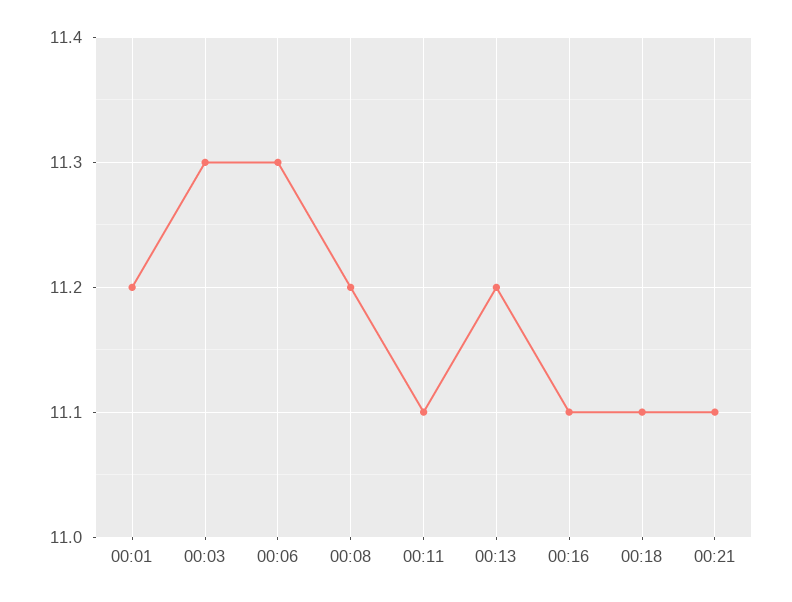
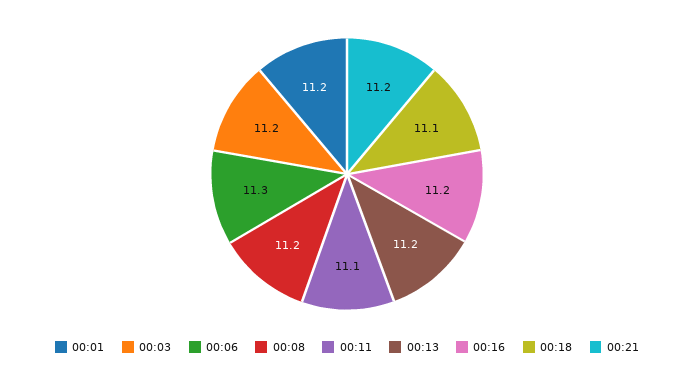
00:03: 11.3 -> 11.2
00:16: 11.1 -> 11.2
00:21: 11.1 -> 11.2

